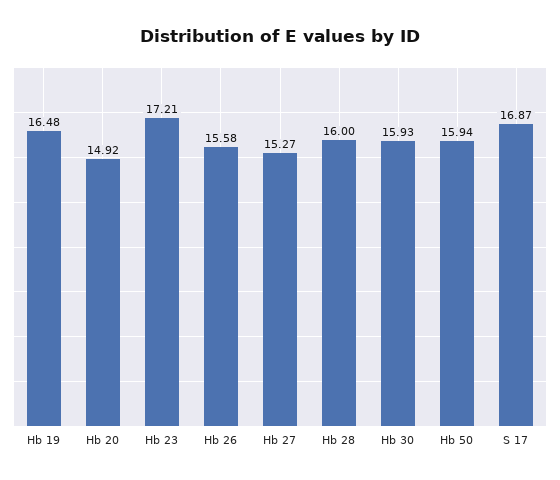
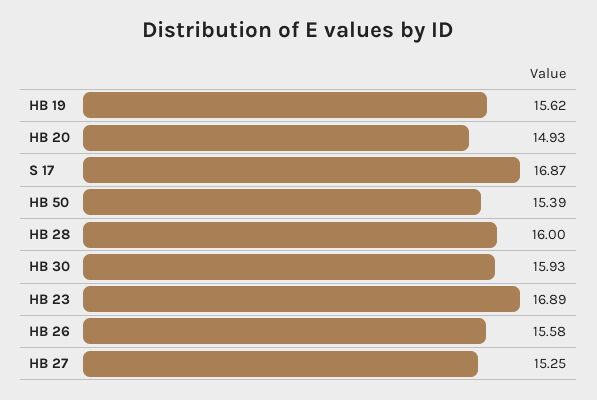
Hb 19: 16.48 -> 15.62
Hb 20: 14.92 -> 14.93
Hb 23: 17.21 -> 16.89
Hb 27: 15.27 -> 15.25
Hb 50: 15.94 -> 15.39

